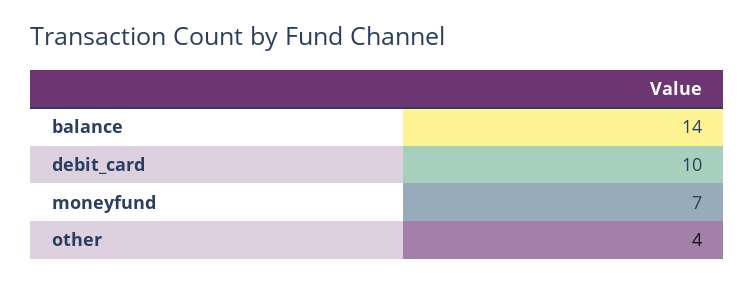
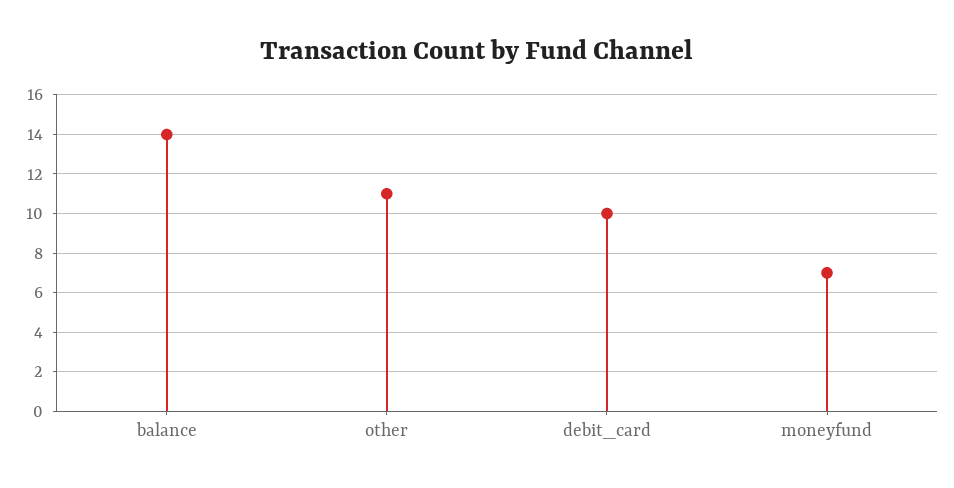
other: 4 -> 11

